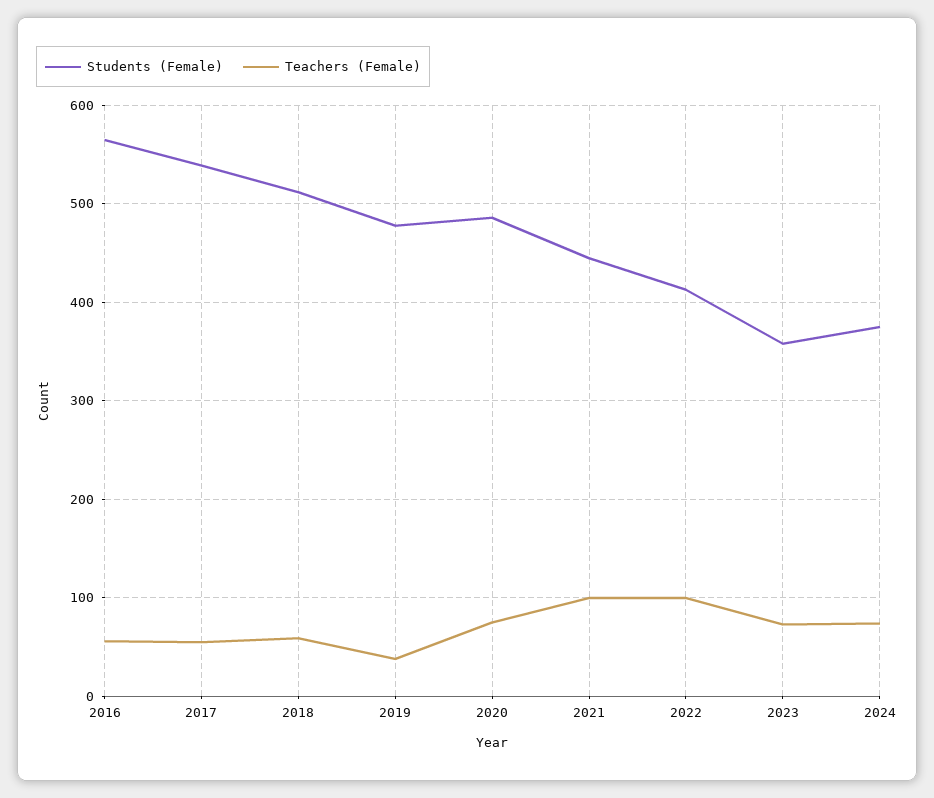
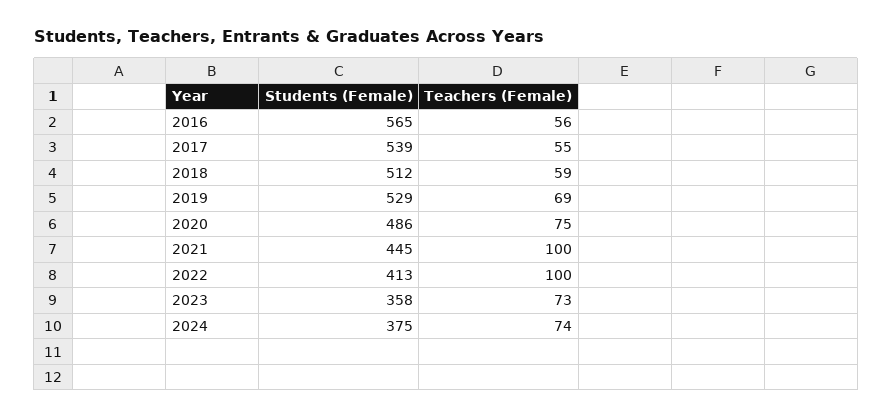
Students (Female), 2019: 480 -> 529
Teachers (Female), 2019: 40 -> 69

